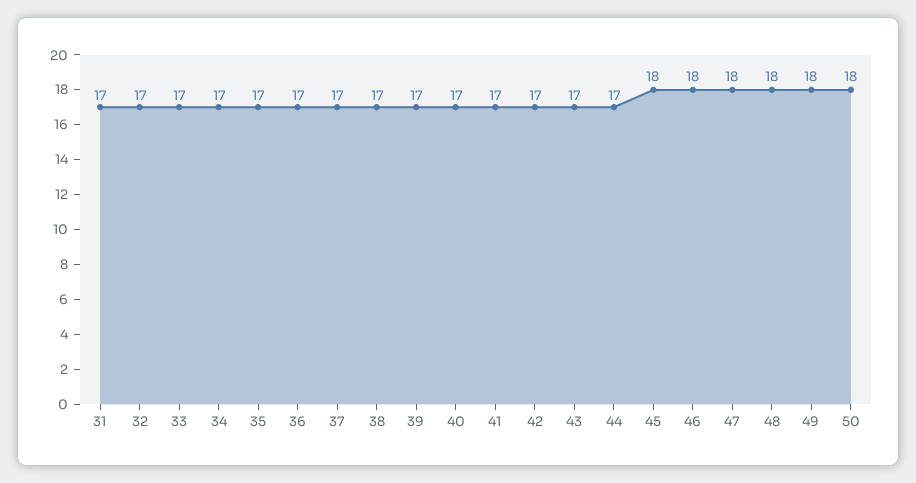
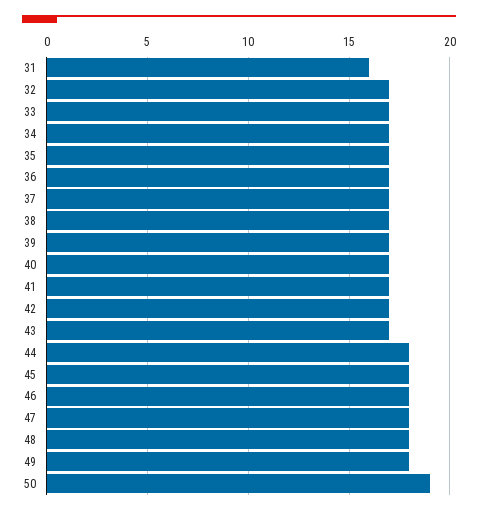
31: 17 -> 16
44: 17 -> 18
50: 18 -> 19

